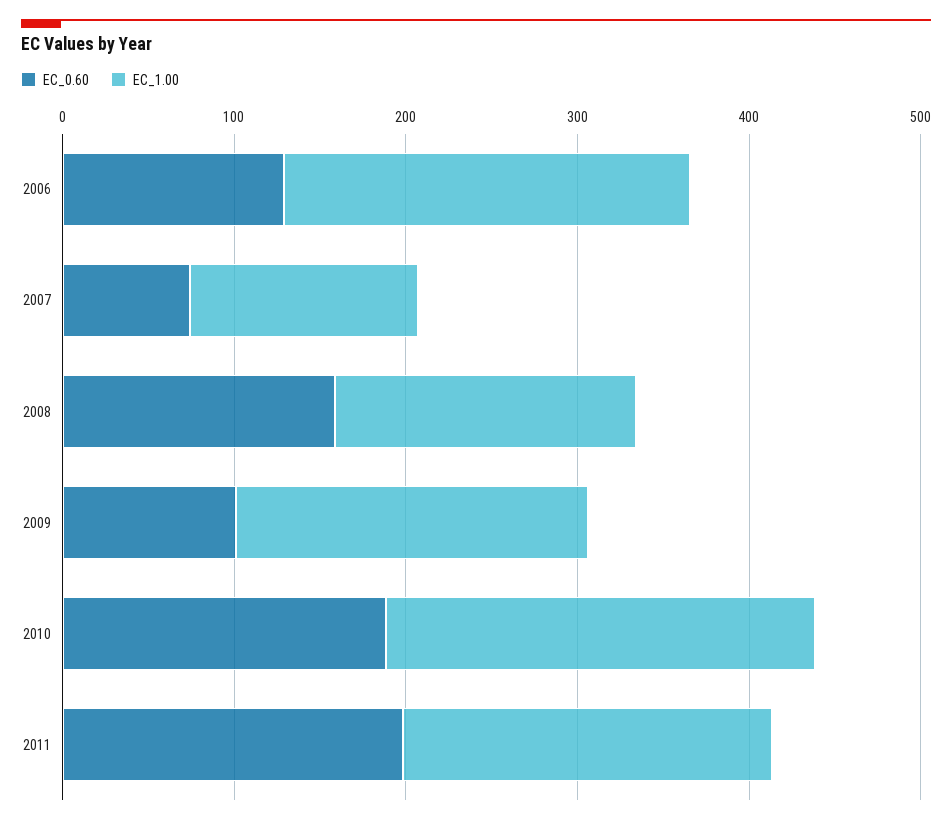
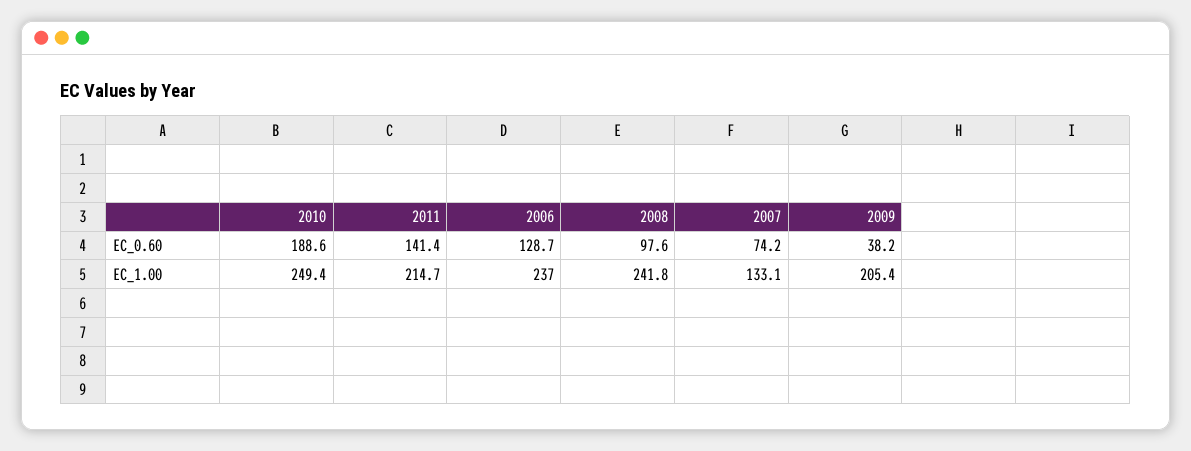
EC_0.60, 2008: 160 -> 97.6
EC_1.00, 2008: 180 -> 241.8
EC_0.60, 2009: 100 -> 38.2
EC_0.60, 2011: 200 -> 141.4

